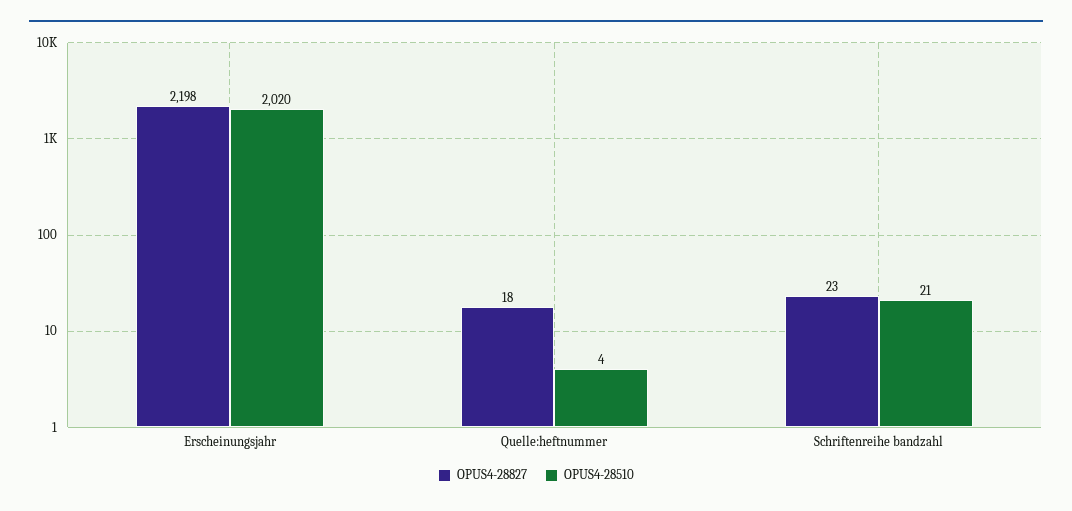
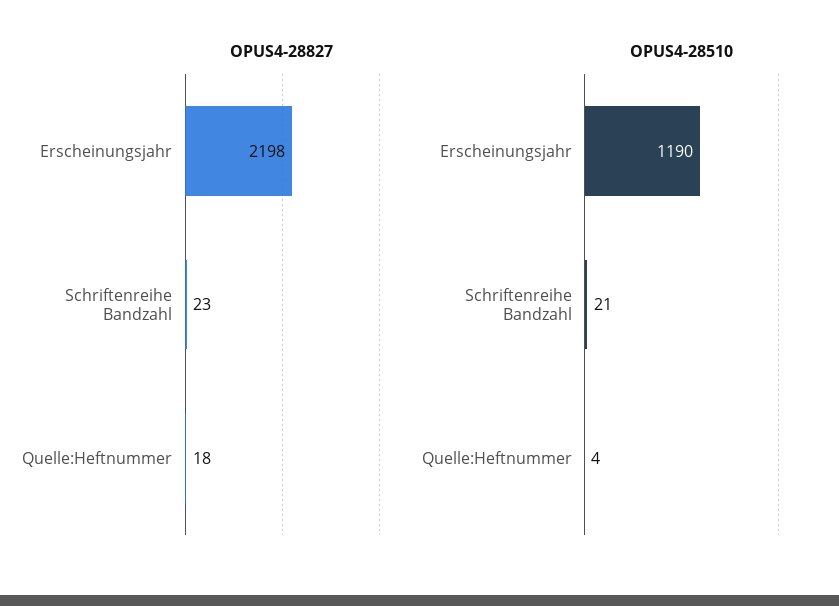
OPUS4-28510, Erscheinungsjahr: 2020 -> 1190

